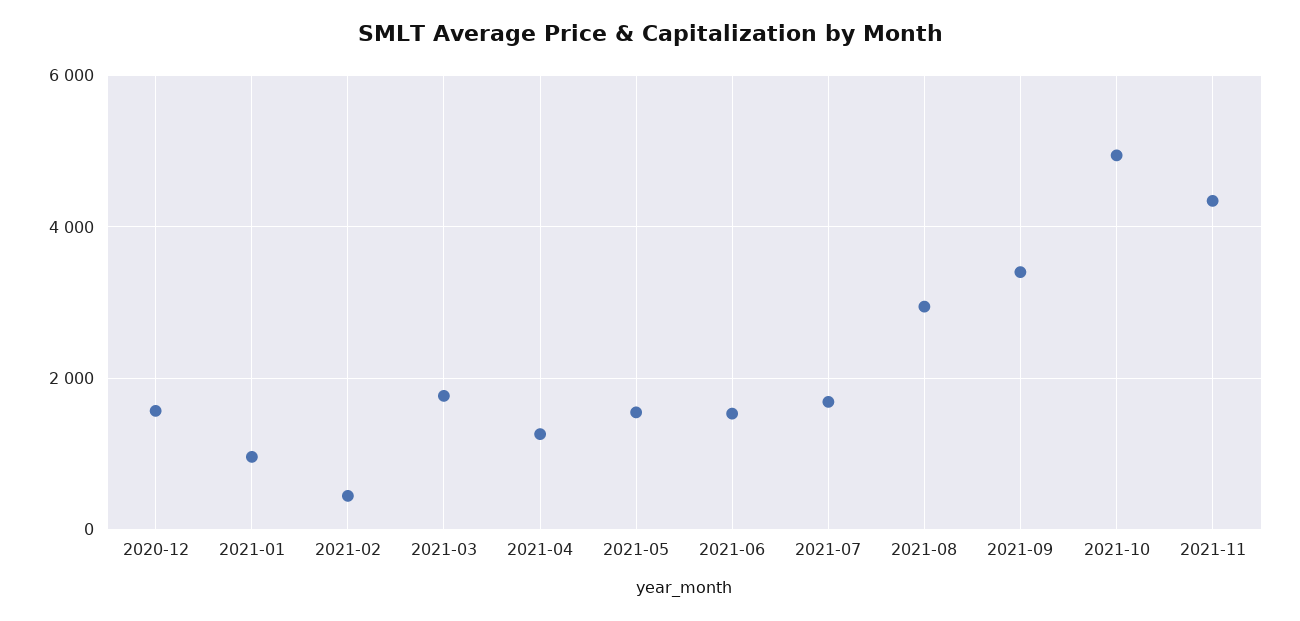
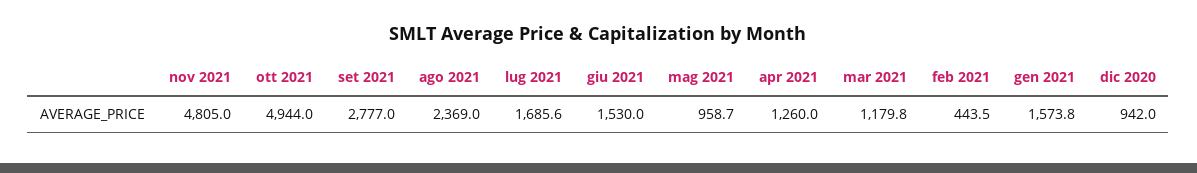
2020-12: 1600 -> 942
2021-01: 1000 -> 1573.8
2021-03: 1800 -> 1179.8
2021-05: 1600 -> 958.7
2021-08: 3000 -> 2369
2021-09: 3400 -> 2777
2021-11: 4400 -> 4805

